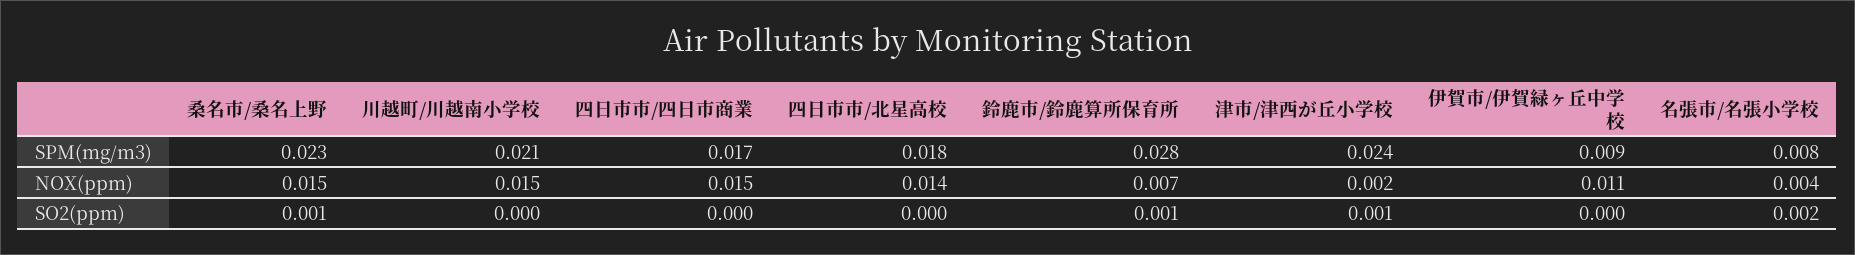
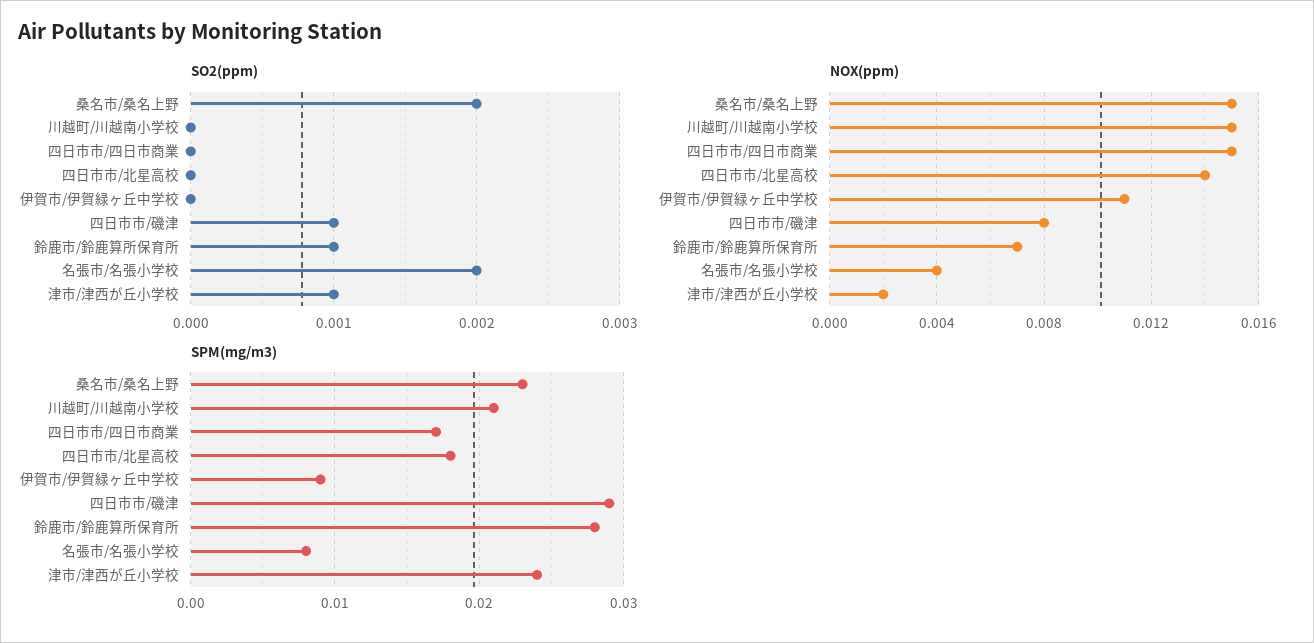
SO2(ppm), 桑名市/桑名上野: 0.001 -> 0.002
SO2(ppm), 四日市市/磯津: none -> 0.001
NOX(ppm), 四日市市/磯津: none -> 0.008
SPM(mg/m3), 四日市市/磯津: none -> 0.029

